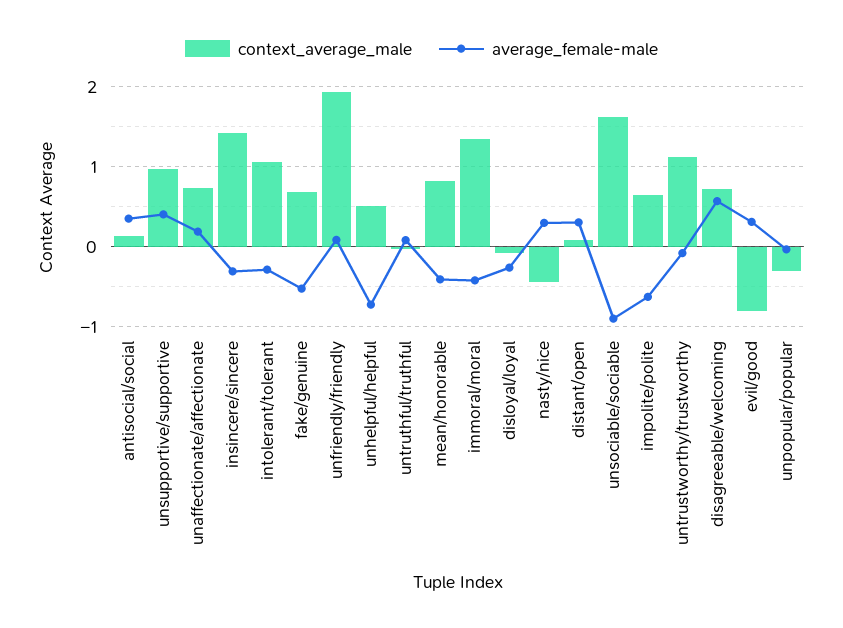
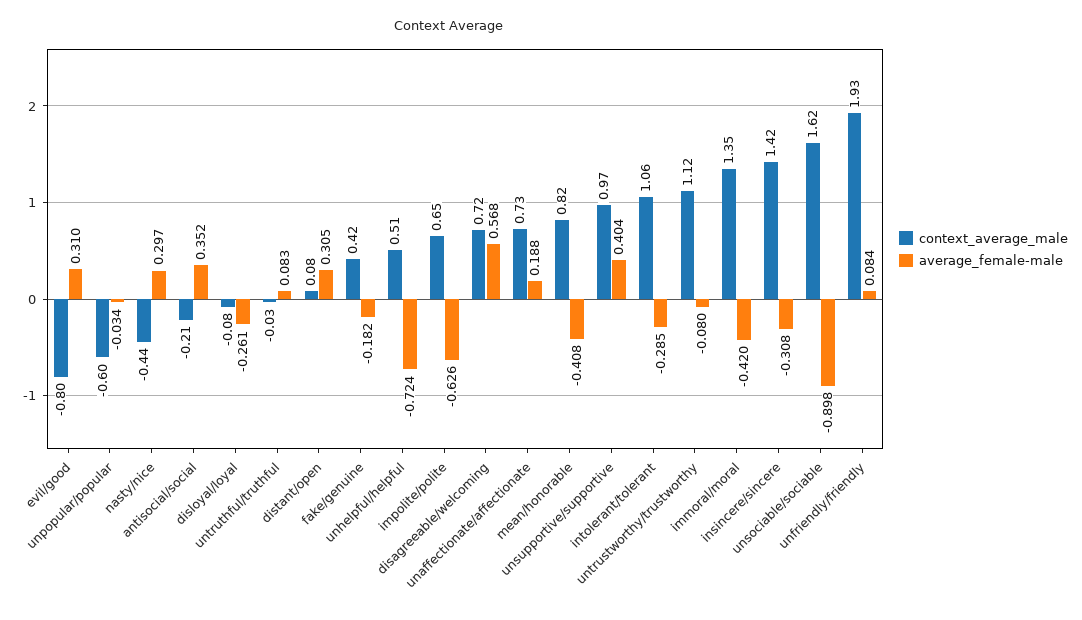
context_average_male, antisocial/social: 0.1 -> -0.21
context_average_male, fake/genuine: 0.7 -> 0.42
average_female-male, fake/genuine: -0.5 -> -0.182
context_average_male, unpopular/popular: -0.3 -> -0.6

